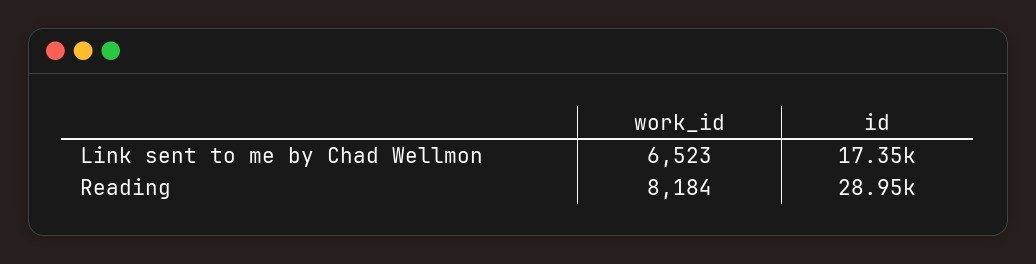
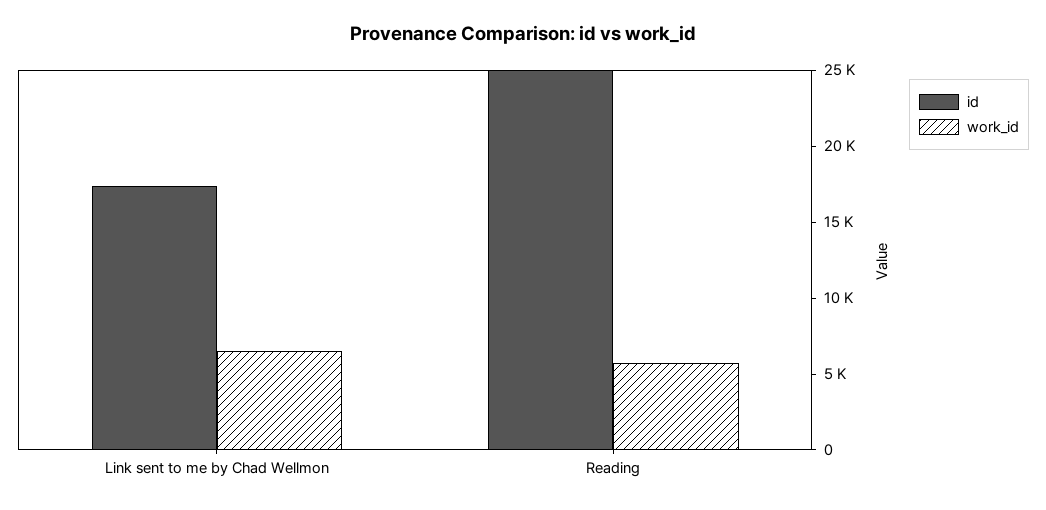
work_id, Reading: 8184 -> 6000
id, Reading: 28950 -> 25000

